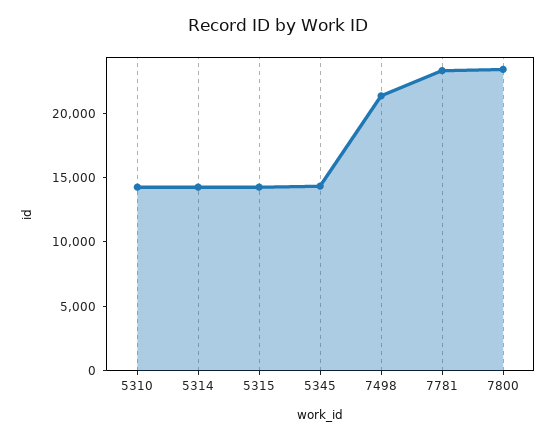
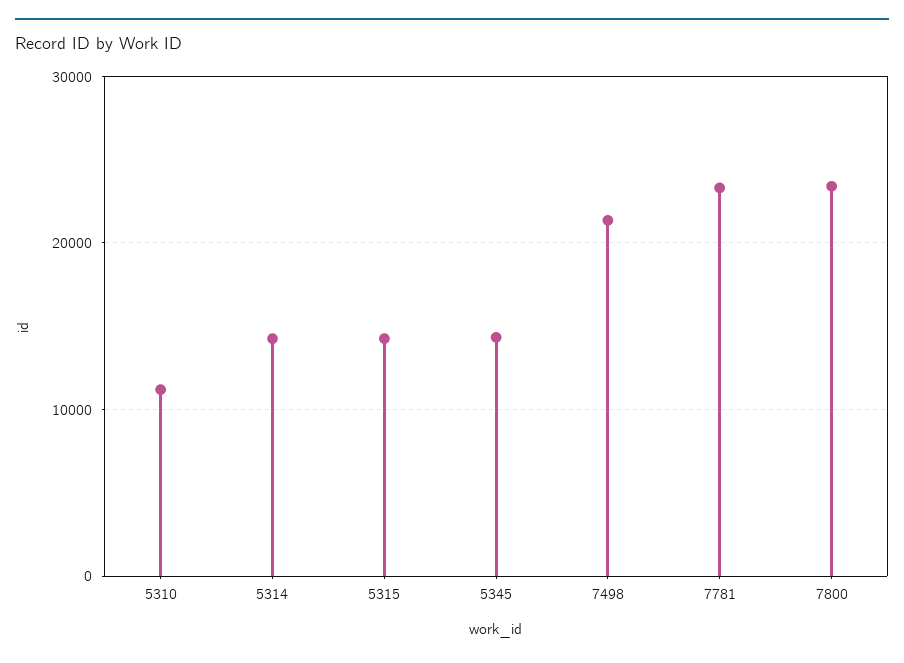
5310: 14000 -> 11000

